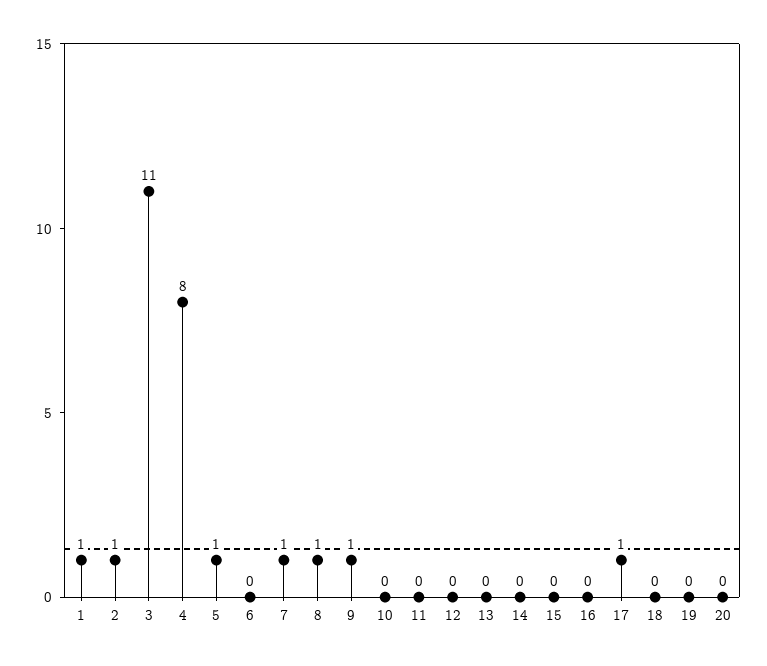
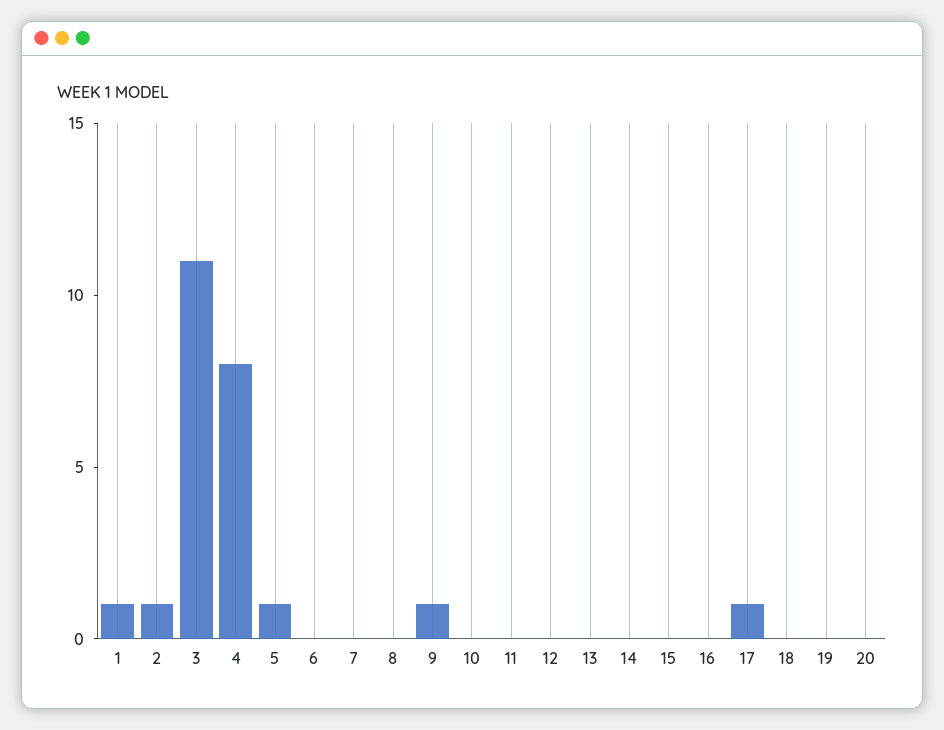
7: 1 -> 0
8: 1 -> 0

